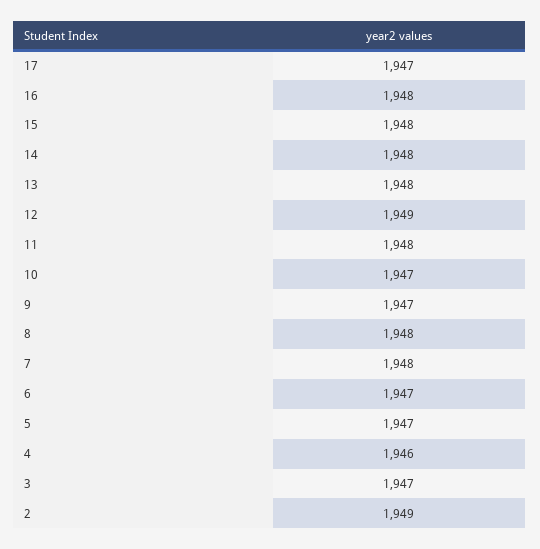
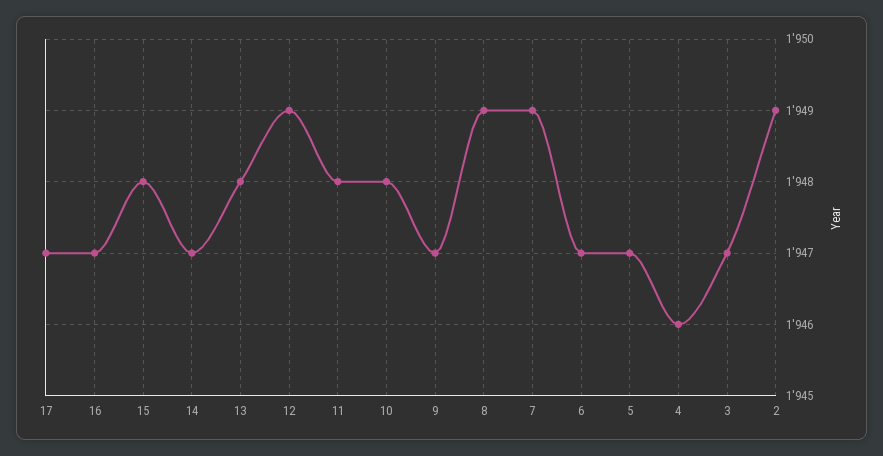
16: 1948 -> 1947
14: 1948 -> 1947
10: 1947 -> 1948
8: 1948 -> 1949
7: 1948 -> 1949

